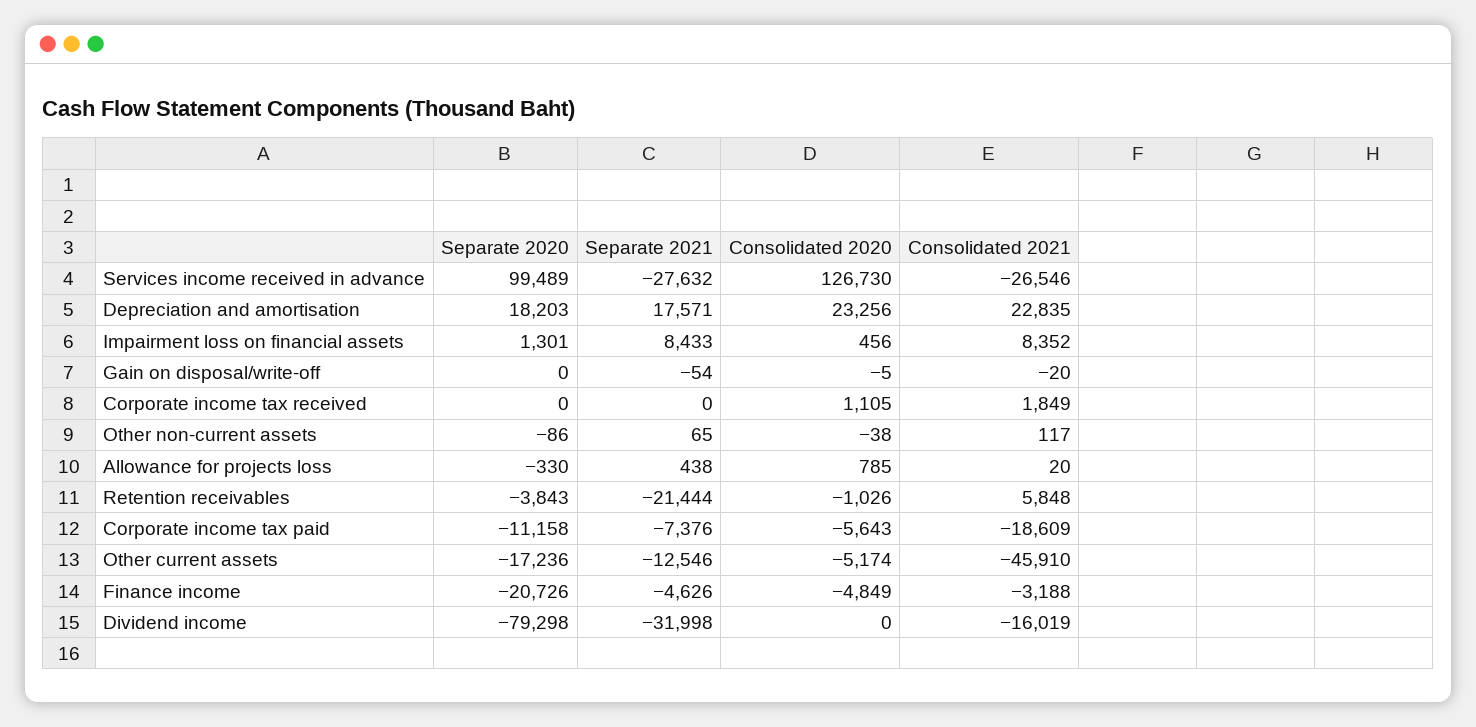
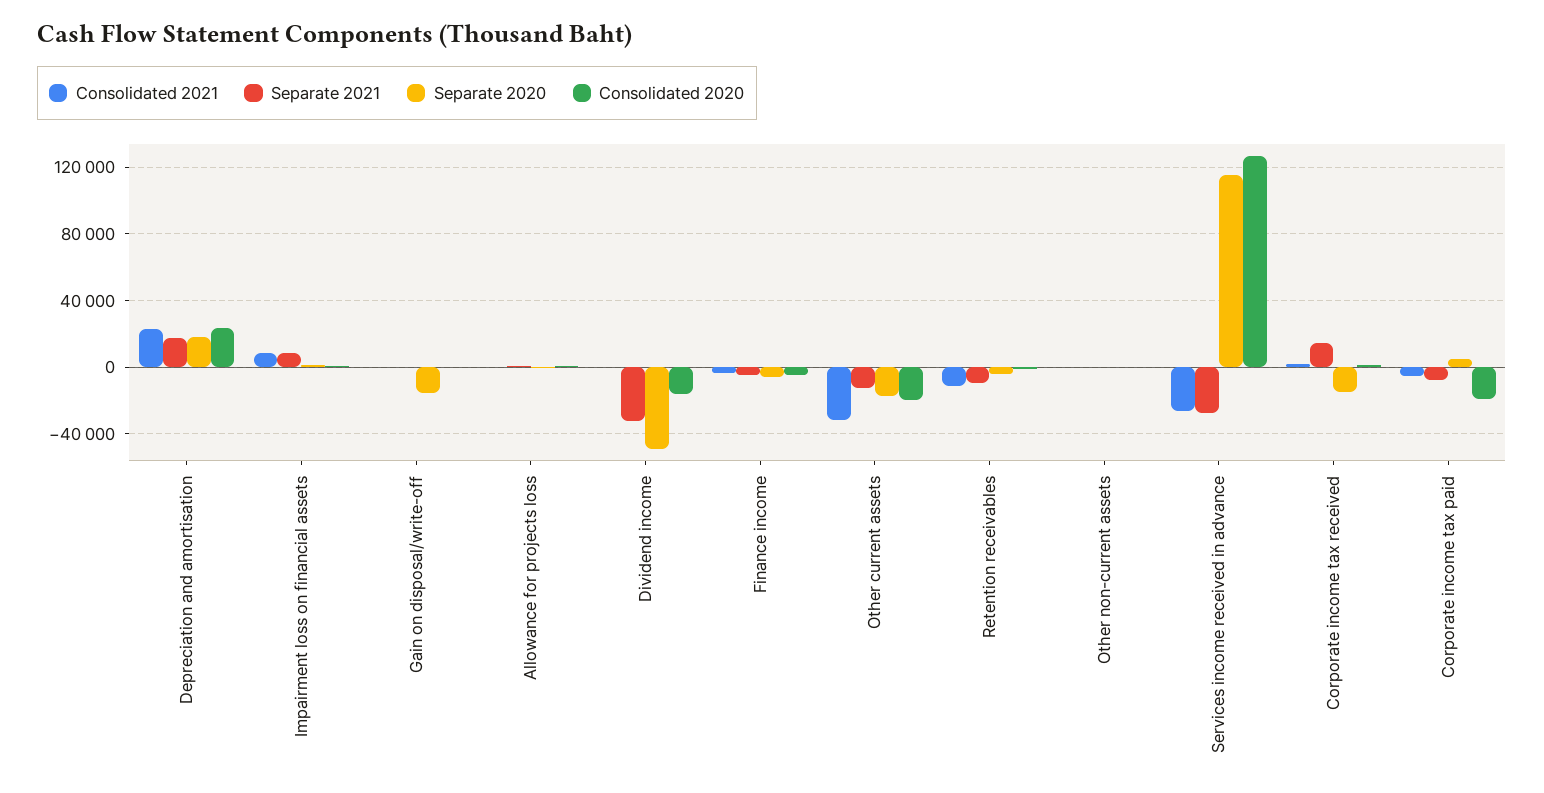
Separate 2020, Services income received in advance: 99489 -> 115000
Separate 2020, Gain on disposal/write-off: 0 -> -15000
Separate 2020, Corporate income tax received: 0 -> -15000
Separate 2021, Corporate income tax received: 0 -> 15000
Separate 2021, Retention receivables: -21444 -> -10000
Consolidated 2021, Retention receivables: 5848 -> -10000
Separate 2020, Corporate income tax paid: -11158 -> 5000
Consolidated 2020, Corporate income tax paid: -5643 -> -20000
Consolidated 2021, Corporate income tax paid: -18609 -> -5000
Consolidated 2020, Other current assets: -5174 -> -20000
Consolidated 2021, Other current assets: -45910 -> -30000
Separate 2020, Finance income: -20726 -> -5000
Separate 2020, Dividend income: -79298 -> -50000
Consolidated 2020, Dividend income: 0 -> -15000
Consolidated 2021, Dividend income: -16019 -> 0

